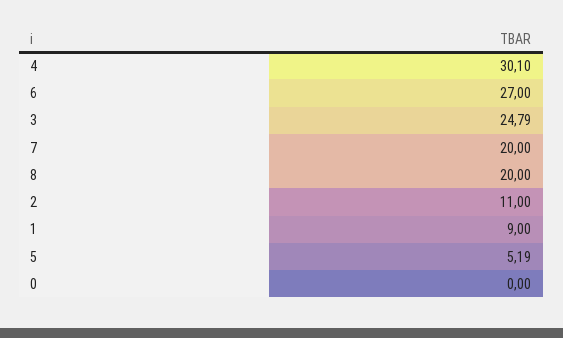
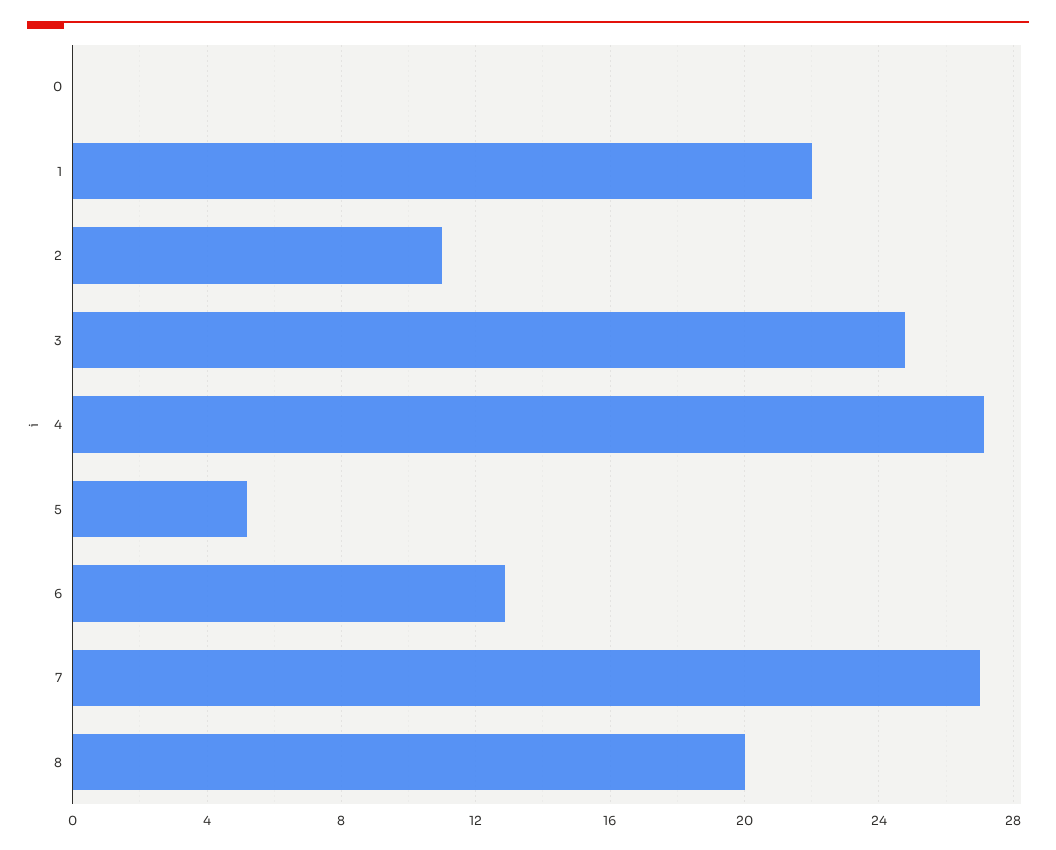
4: 30.1 -> 27
6: 27 -> 13
7: 20 -> 27
1: 9 -> 22

